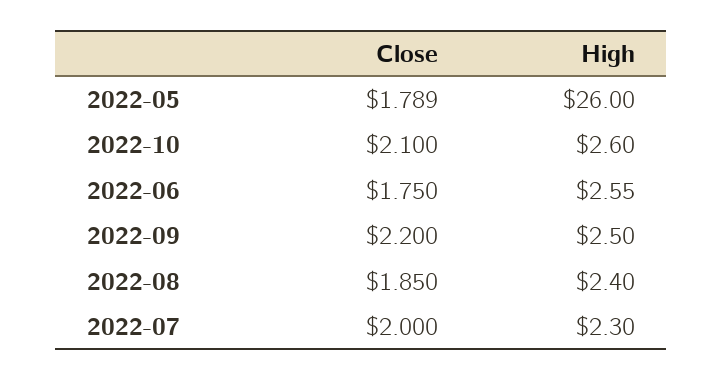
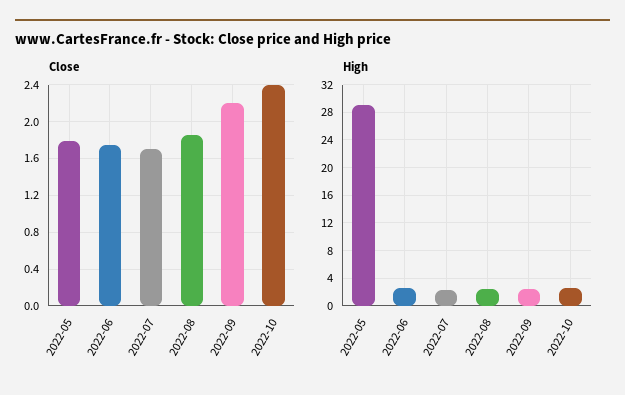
High, 2022-05: 26 -> 29
Close, 2022-10: 2.1 -> 2.4
Close, 2022-07: 2 -> 1.7

